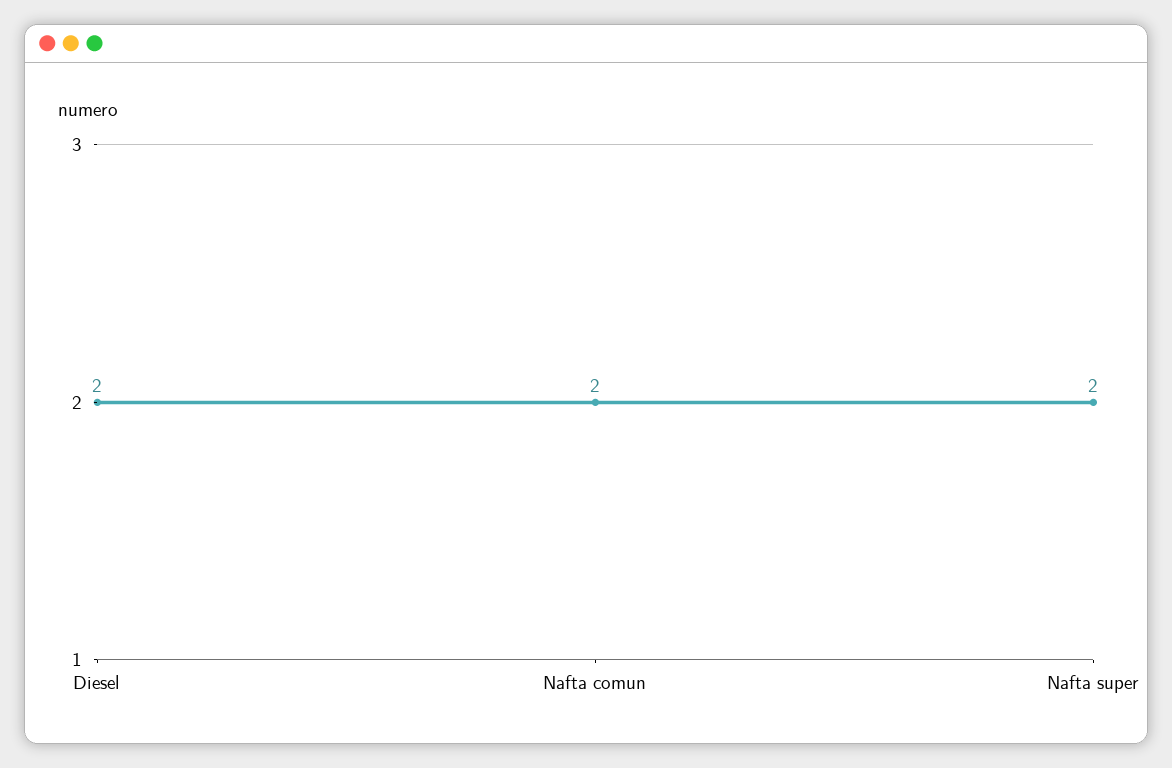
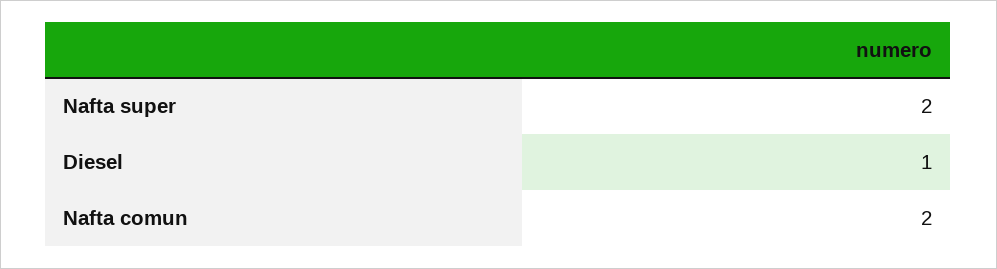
Diesel: 2 -> 1

